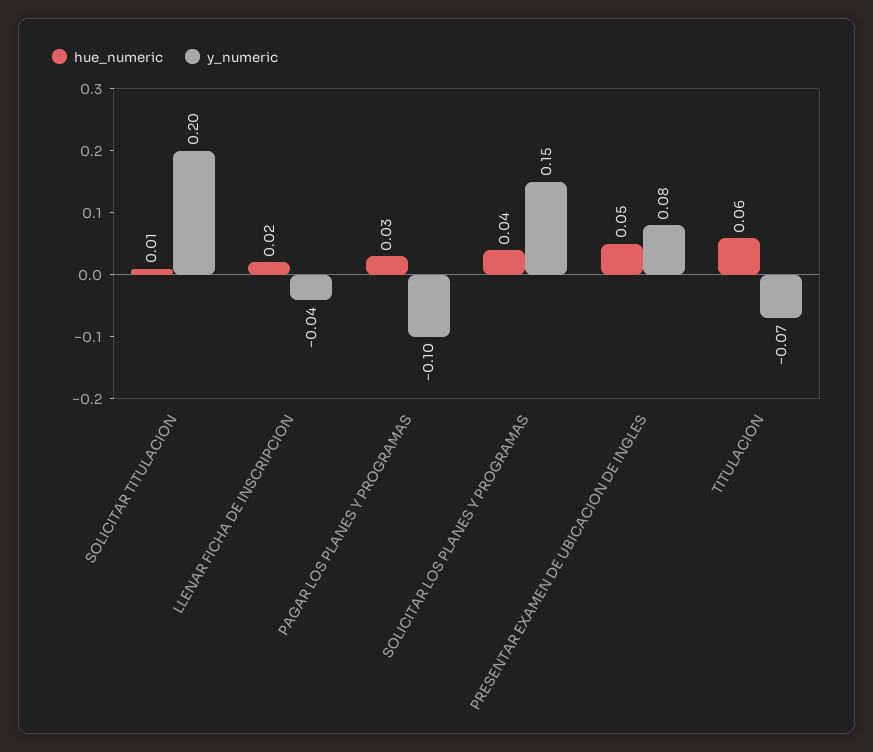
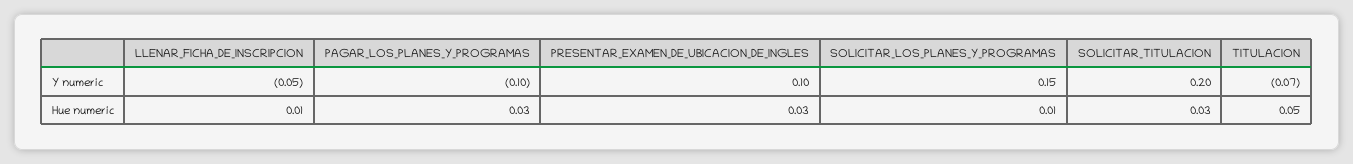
hue_numeric, SOLICITAR TITULACION: 0.01 -> 0.03
hue_numeric, LLENAR FICHA DE INSCRIPCION: 0.02 -> 0.01
y_numeric, LLENAR FICHA DE INSCRIPCION: -0.04 -> -0.05
hue_numeric, SOLICITAR LOS PLANES Y PROGRAMAS: 0.04 -> 0.01
hue_numeric, PRESENTAR EXAMEN DE UBICACION DE INGLES: 0.05 -> 0.03
y_numeric, PRESENTAR EXAMEN DE UBICACION DE INGLES: 0.08 -> 0.1
hue_numeric, TITULACION: 0.06 -> 0.05

